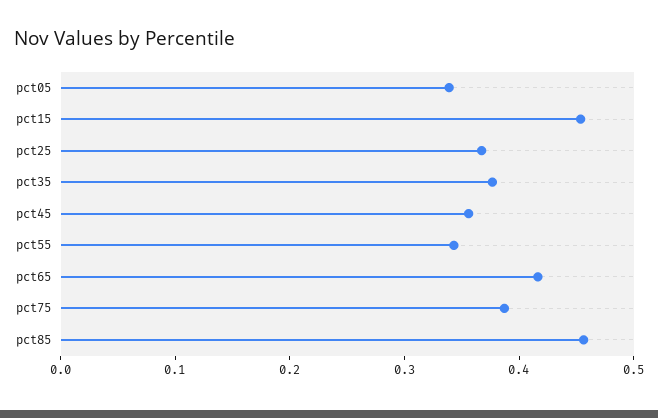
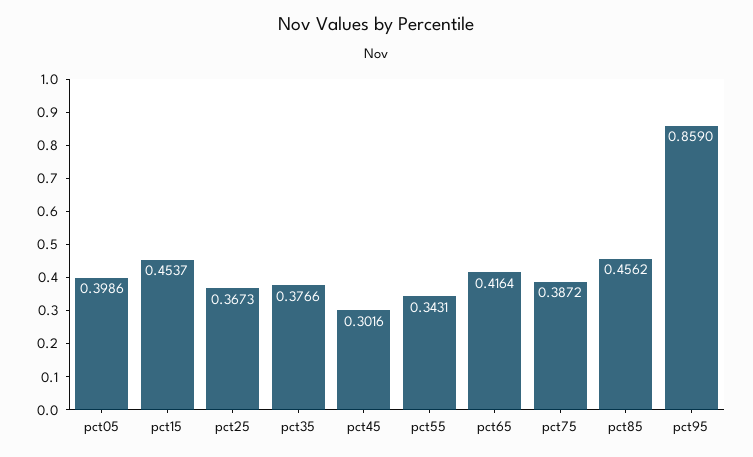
pct05: 0.34 -> 0.3986
pct45: 0.36 -> 0.3016
pct95: none -> 0.859

